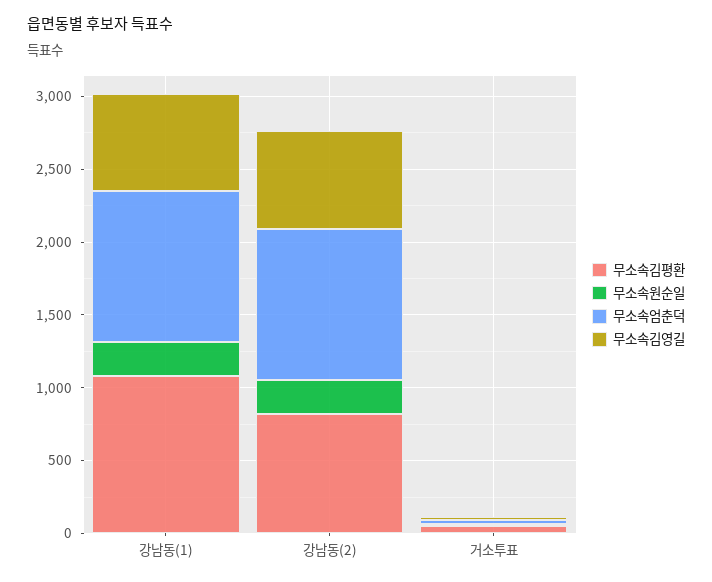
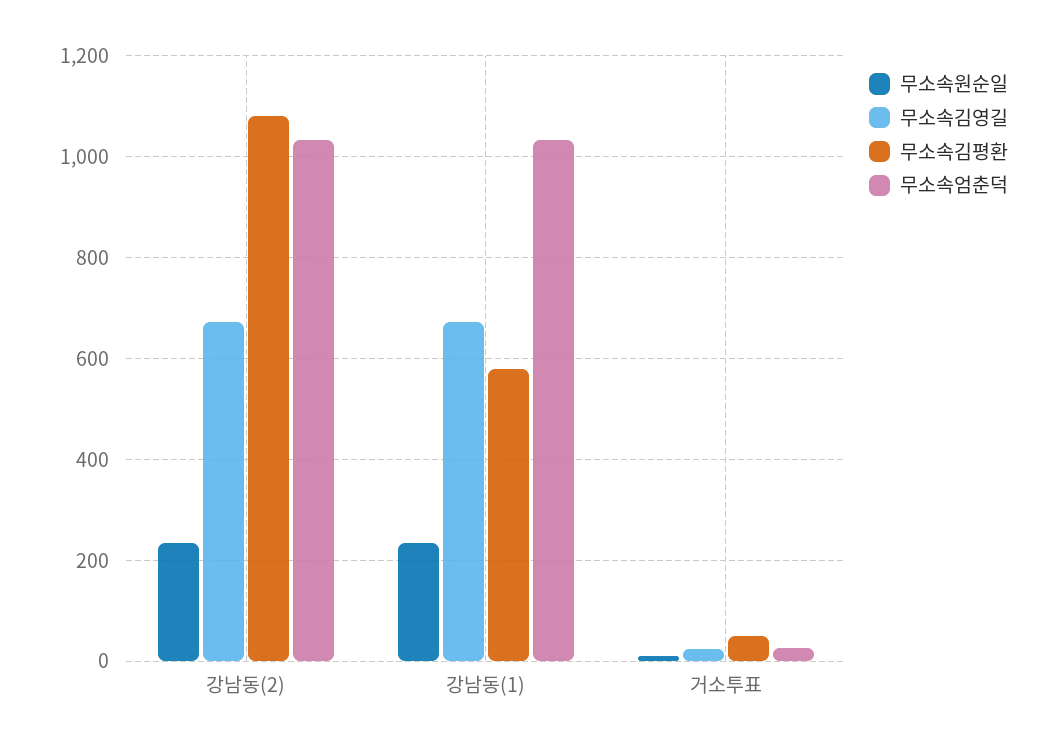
무소속김평환, 강남동(1): 1100 -> 580
무소속김평환, 강남동(2): 800 -> 1080

